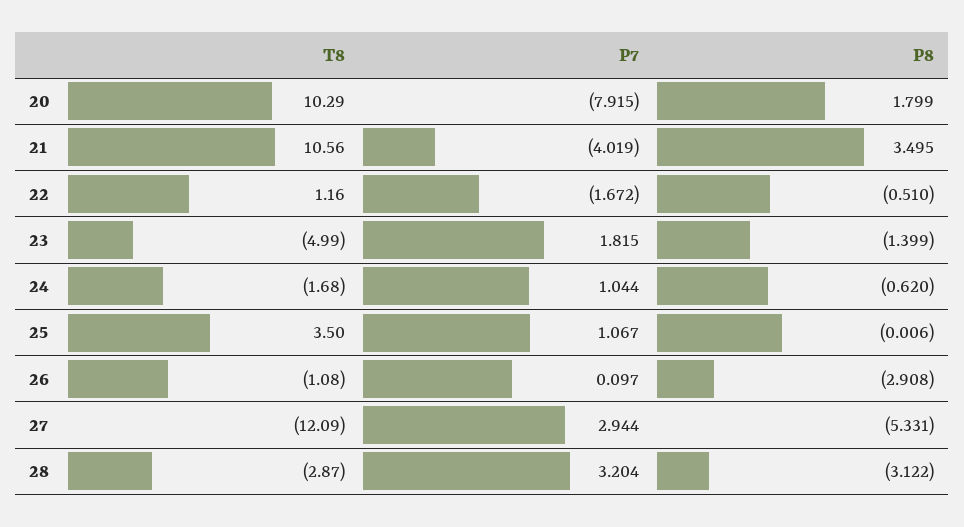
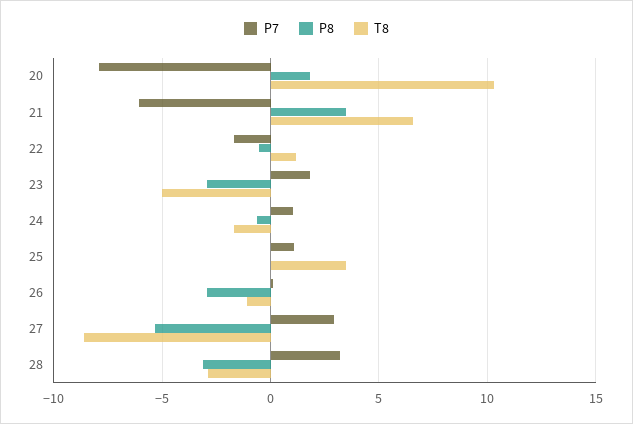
T8, 21: 10.56 -> 6.5
P7, 21: -4.019 -> -6
P8, 23: -1.399 -> -3
T8, 27: -12.09 -> -8.5

